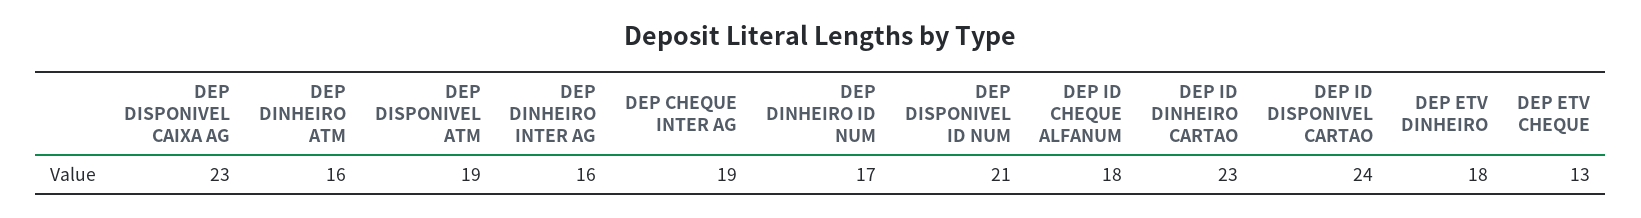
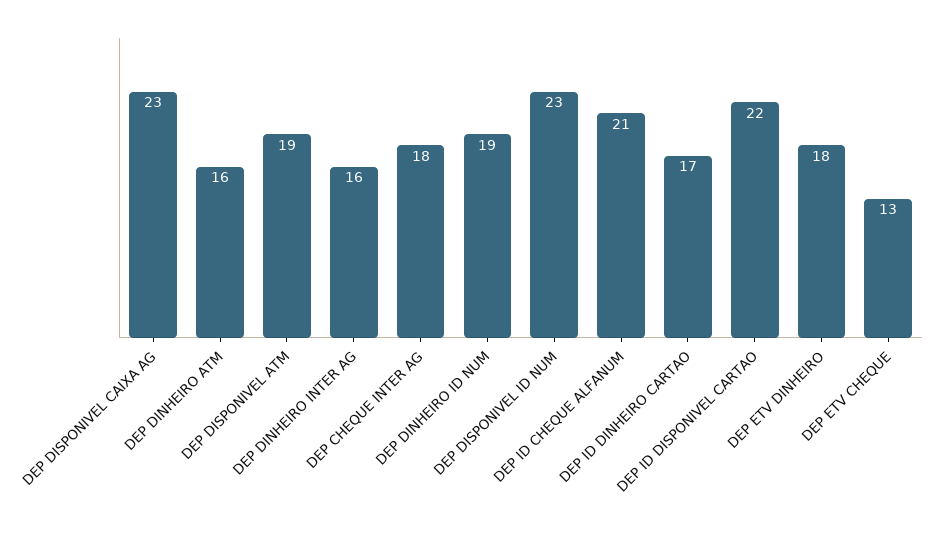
DEP CHEQUE INTER AG: 19 -> 18
DEP DINHEIRO ID NUM: 17 -> 19
DEP DISPONIVEL ID NUM: 21 -> 23
DEP ID CHEQUE ALFANUM: 18 -> 21
DEP ID DINHEIRO CARTAO: 23 -> 17
DEP ID DISPONIVEL CARTAO: 24 -> 22

